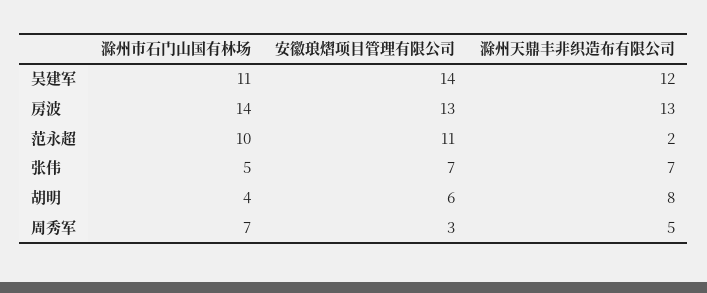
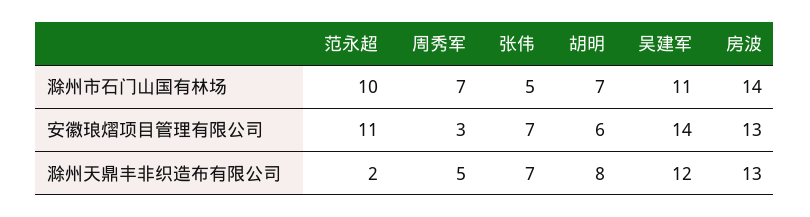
滁州市石门山国有林场, 胡明: 4 -> 7

